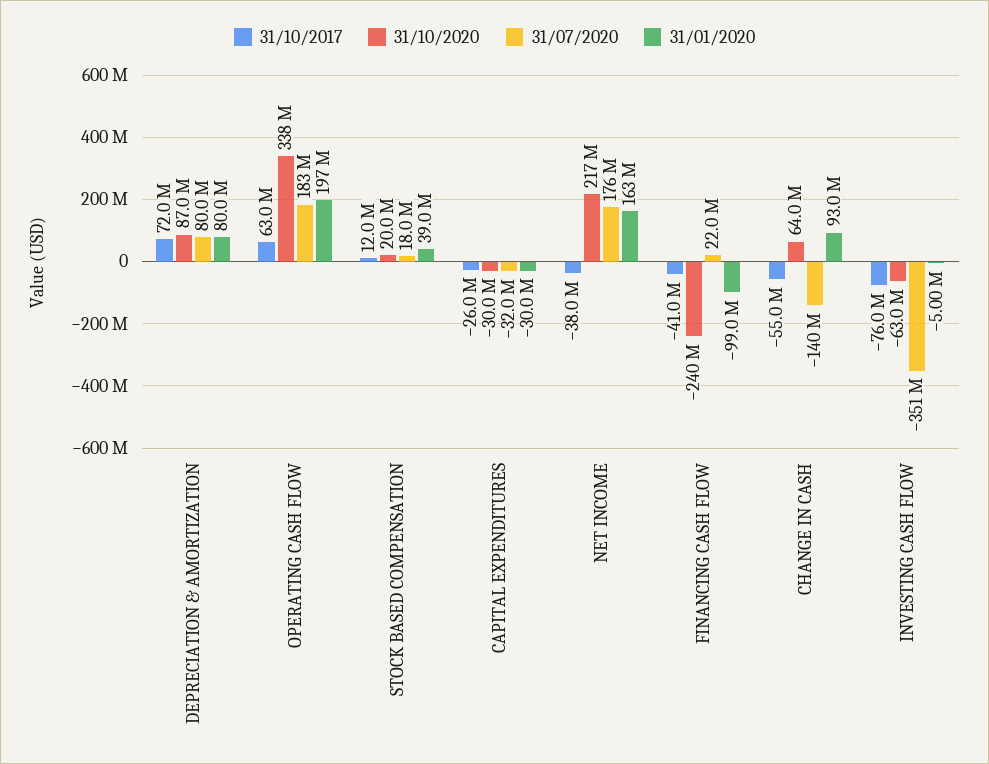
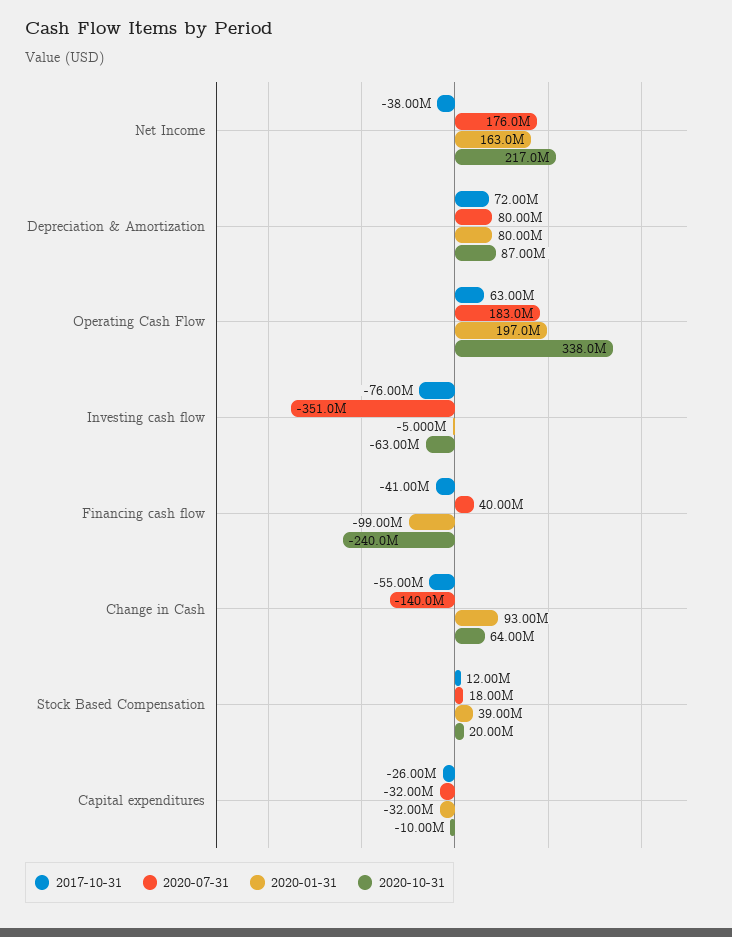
31/10/2020, CAPITAL EXPENDITURES: -30000000 -> -10000000
31/01/2020, CAPITAL EXPENDITURES: -30000000 -> -32000000
31/07/2020, FINANCING CASH FLOW: 22000000 -> 40000000

